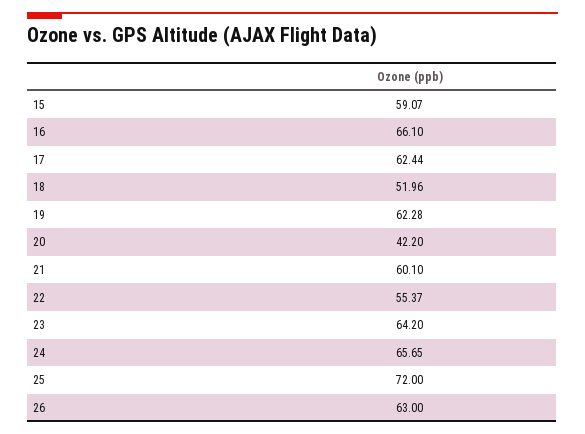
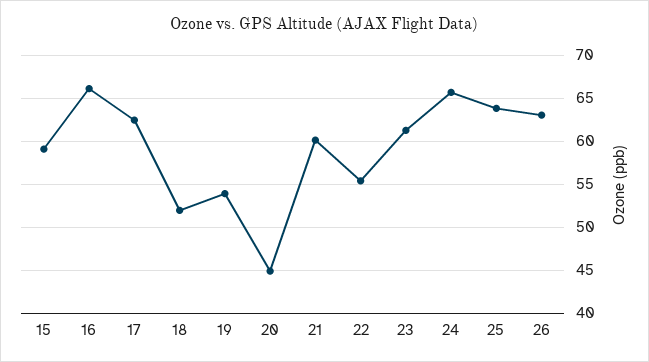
19: 62.28 -> 54
20: 42.2 -> 45
23: 64.2 -> 61
25: 72 -> 64

